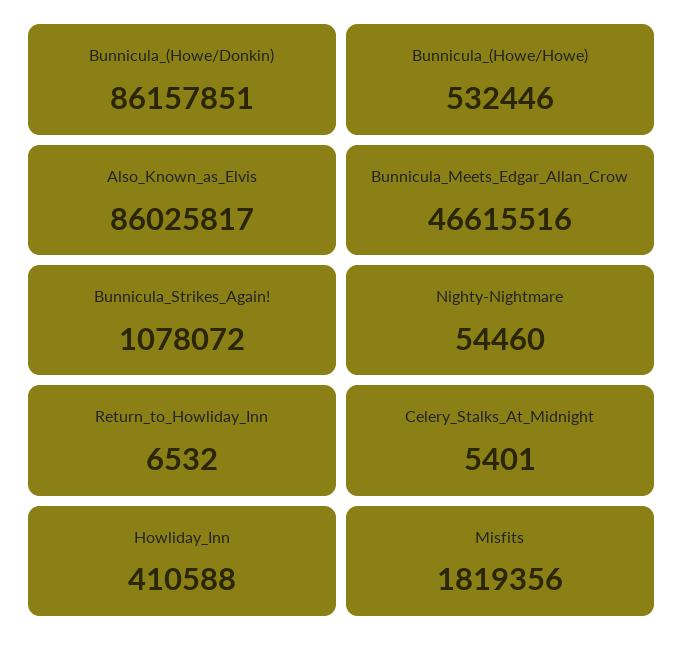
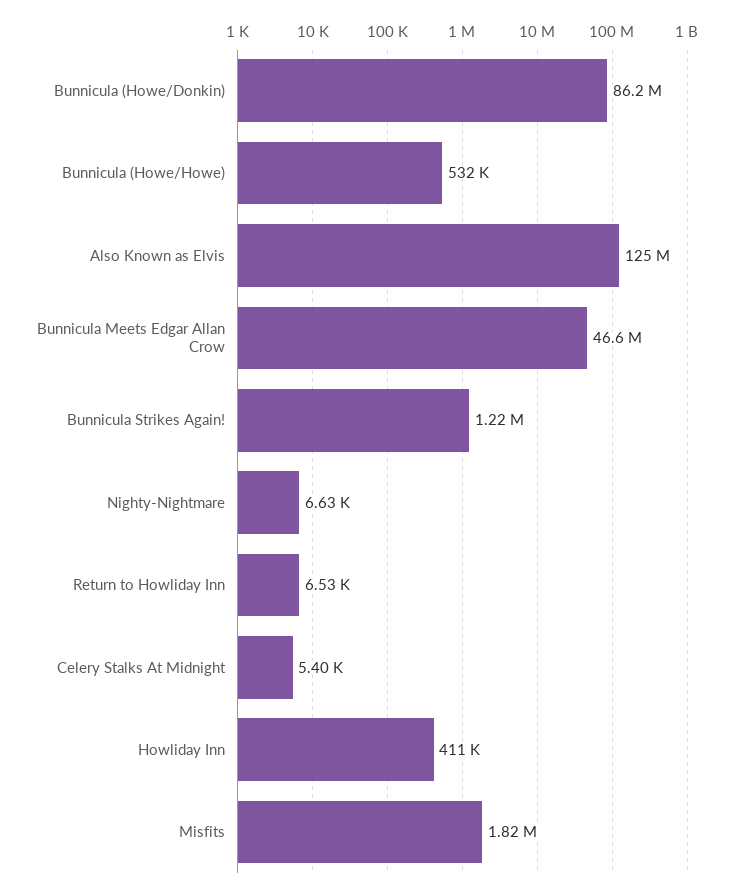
Also_Known_as_Elvis: 86025817 -> 125000000
Bunnicula_Strikes_Again!: 1078072 -> 1220000
Nighty-Nightmare: 54460 -> 6630

